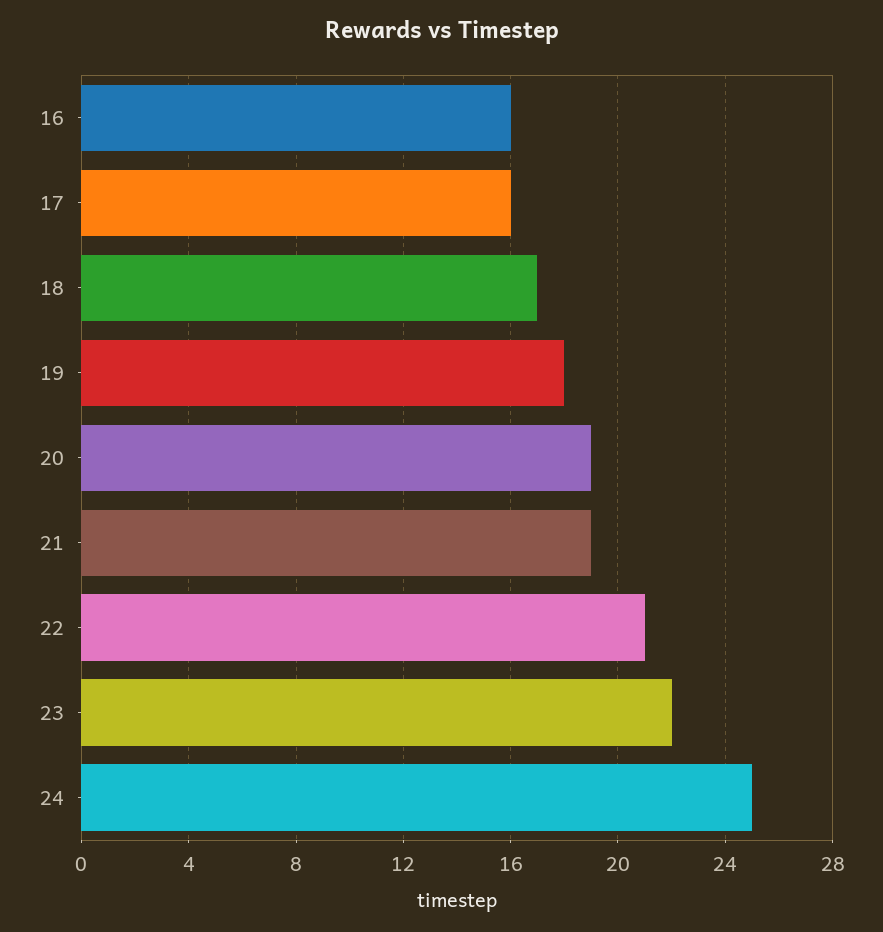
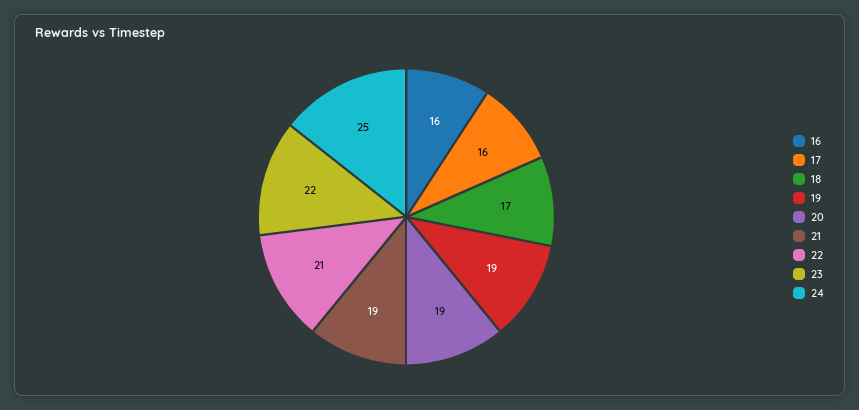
19: 18 -> 19

